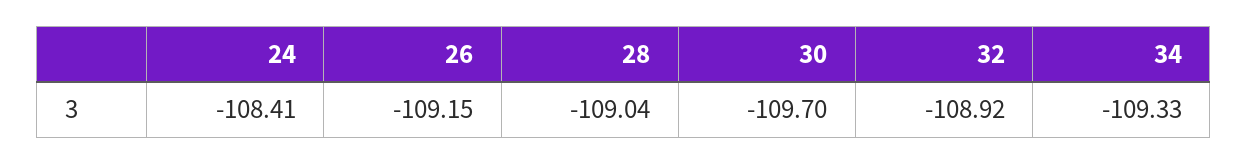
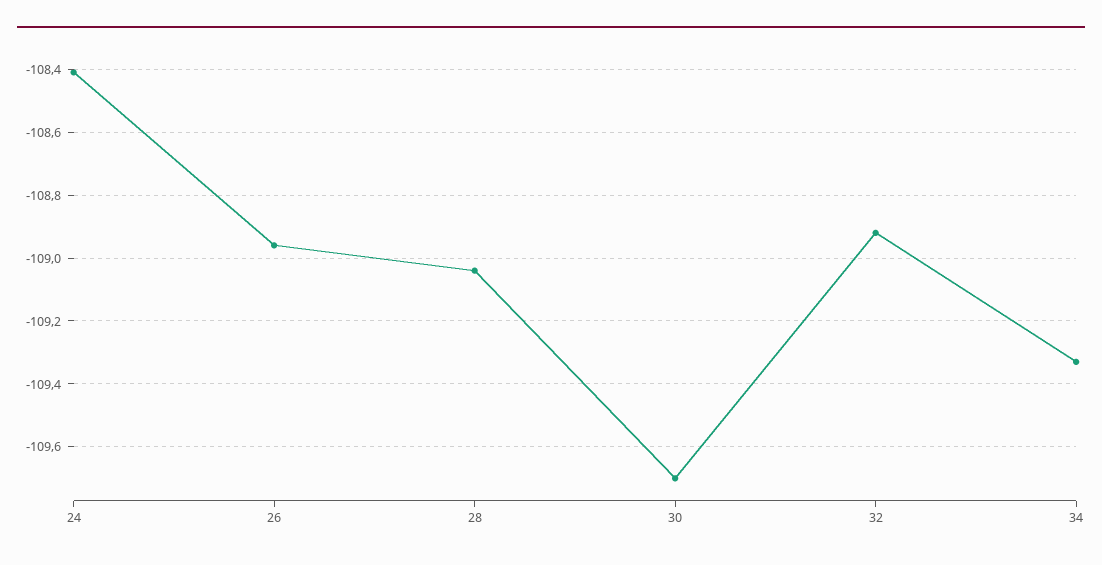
26: -109.15 -> -108.95

